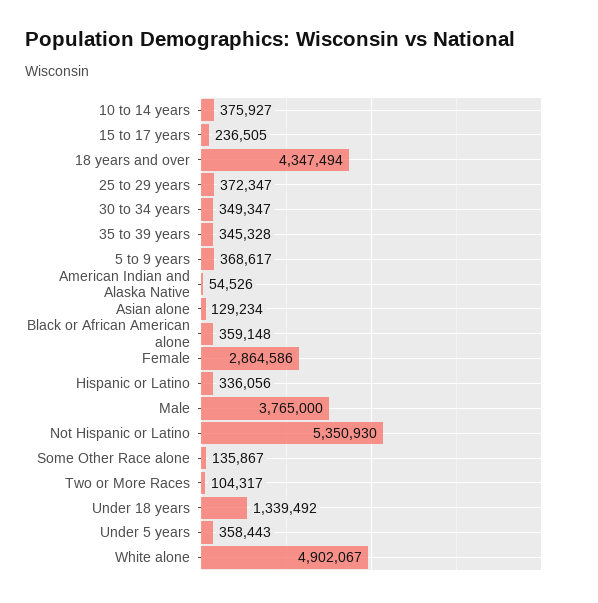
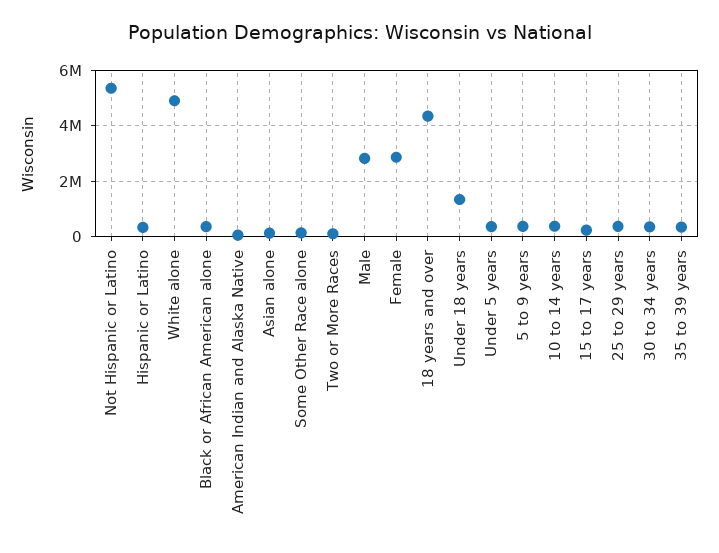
Male: 3765000 -> 2750000

